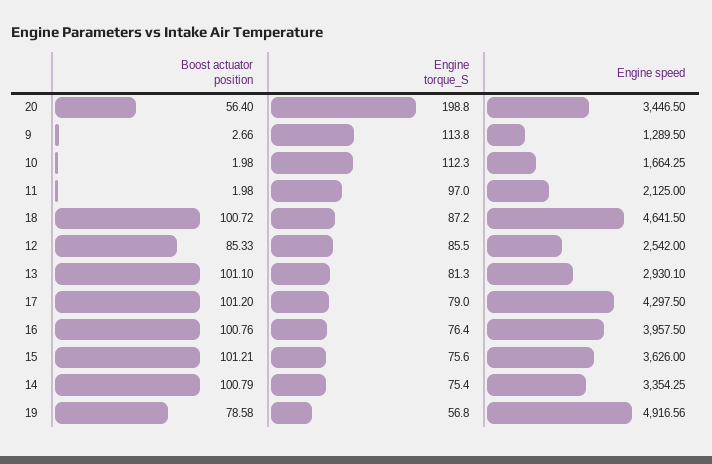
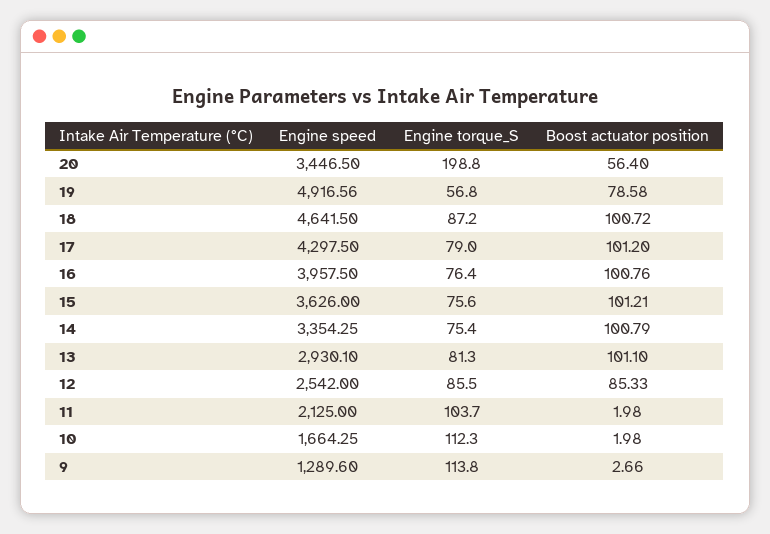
Engine speed, 9: 1289.5 -> 1289.6
Engine torque_S, 11: 97 -> 103.7

